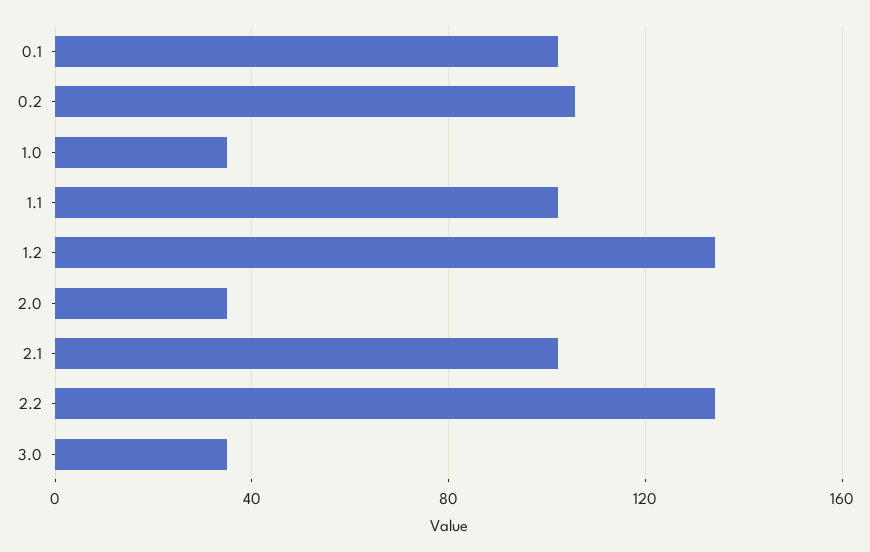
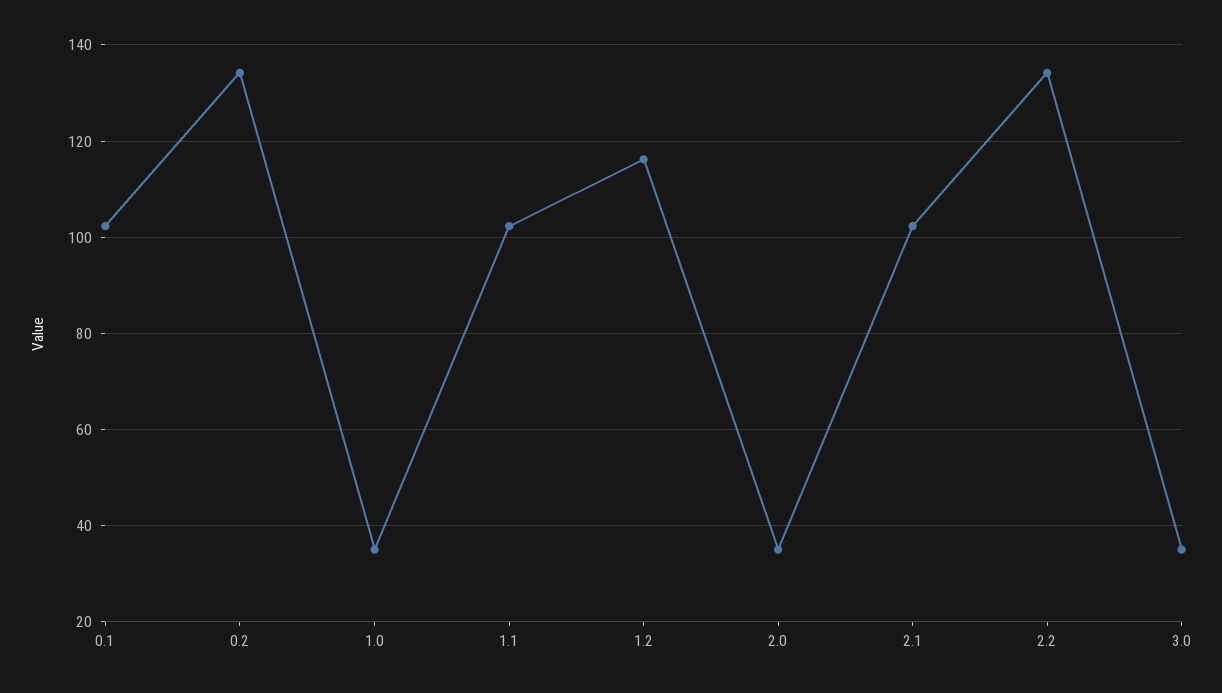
0.2: 105 -> 134
1.2: 135 -> 116

